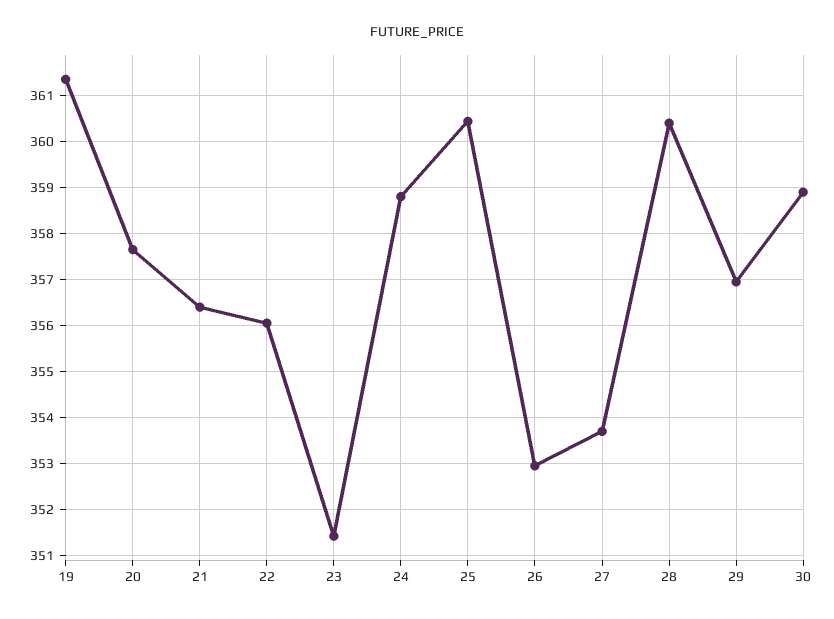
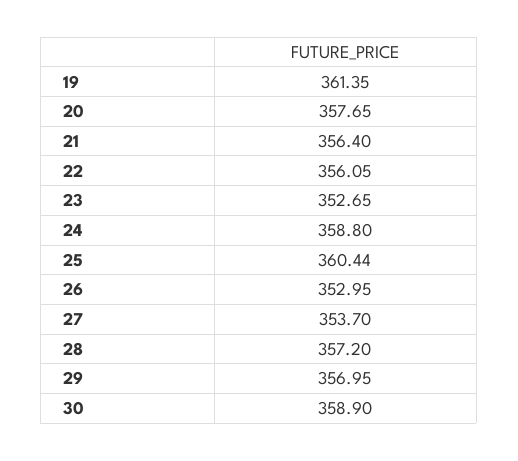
23: 351.4 -> 352.65
28: 360.4 -> 357.2

